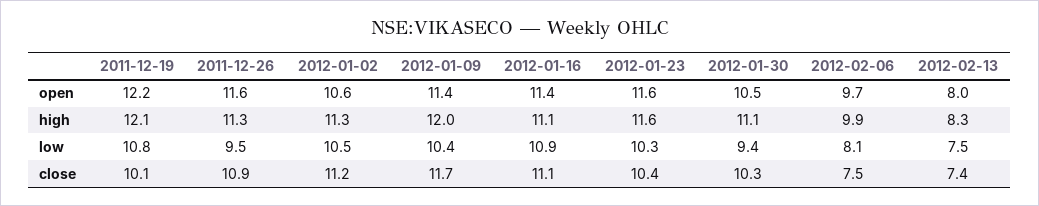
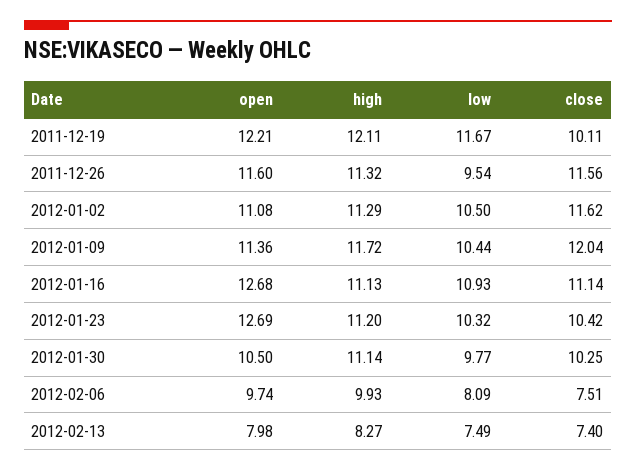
2012-01-02, open: 10.6 -> 11.08
2012-01-16, open: 11.4 -> 12.68
2012-01-23, open: 11.6 -> 12.69
2012-01-09, high: 12 -> 11.72
2012-01-23, high: 11.6 -> 11.2
2011-12-19, low: 10.8 -> 11.67
2012-01-30, low: 9.4 -> 9.77
2011-12-26, close: 10.9 -> 11.56
2012-01-02, close: 11.2 -> 11.62
2012-01-09, close: 11.7 -> 12.04

